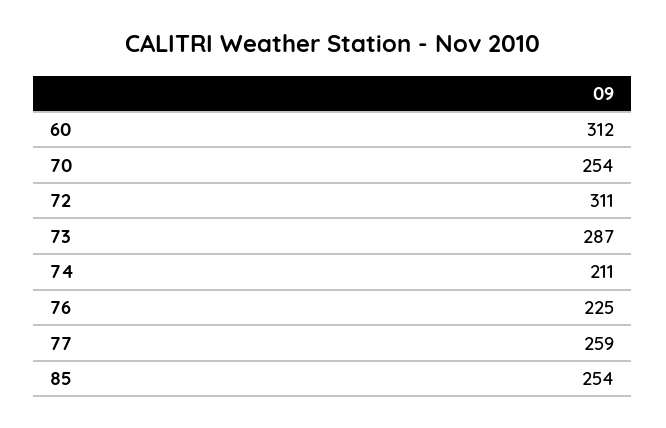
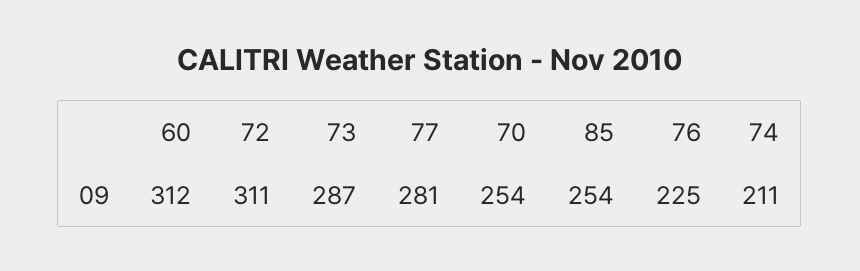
77: 259 -> 281

